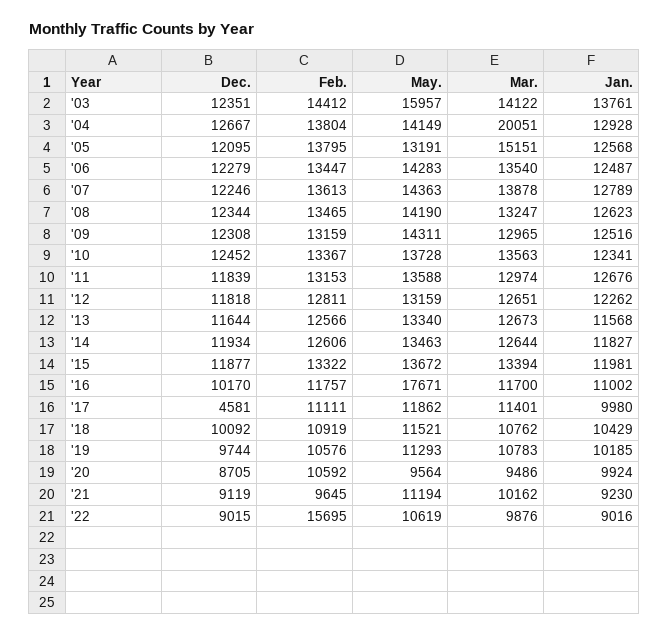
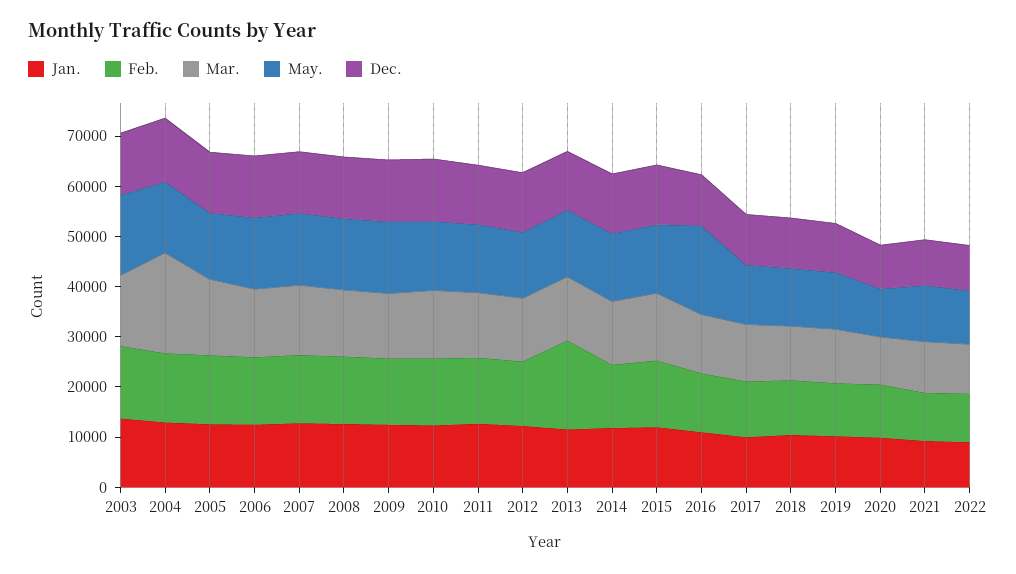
Feb., '13: 12566 -> 18000
Dec., '17: 4581 -> 10000
Feb., '22: 15695 -> 10000

